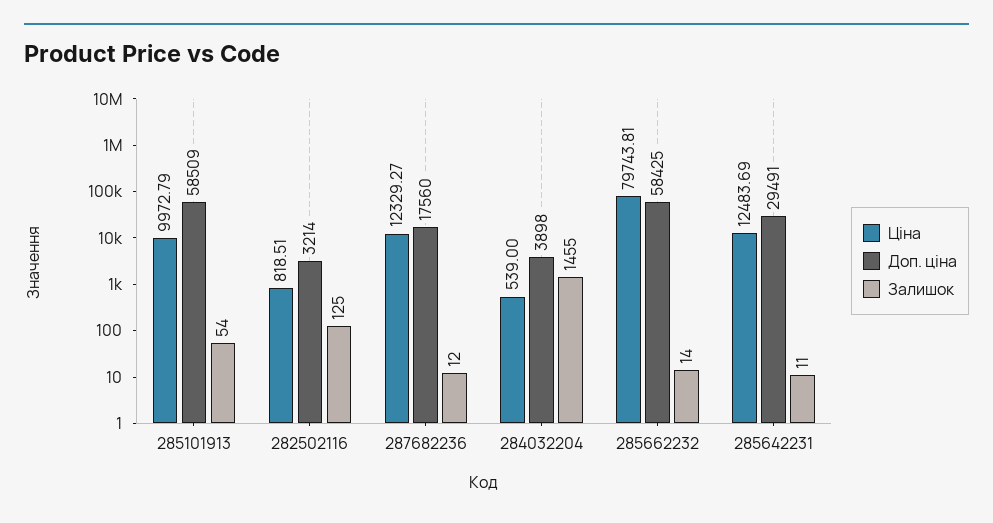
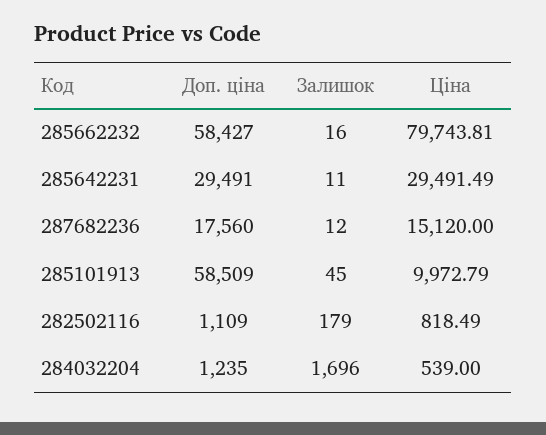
Залишок, 285101913: 54 -> 45
Ціна, 282502116: 818.51 -> 818.49
Доп. ціна, 282502116: 3214 -> 1109
Залишок, 282502116: 125 -> 179
Ціна, 287682236: 12329.27 -> 15120
Доп. ціна, 284032204: 3898 -> 1235
Залишок, 284032204: 1455 -> 1696
Доп. ціна, 285662232: 58425 -> 58427
Залишок, 285662232: 14 -> 16
Ціна, 285642231: 12483.69 -> 29491.49

